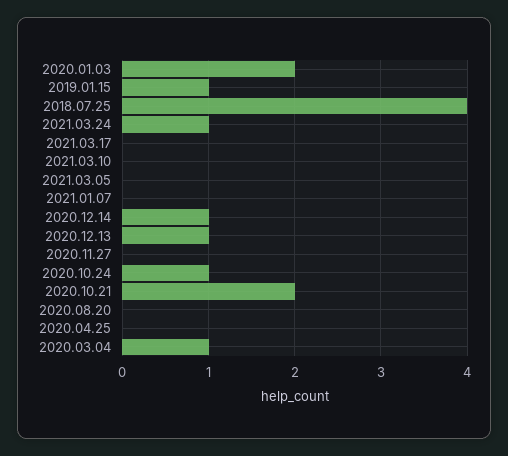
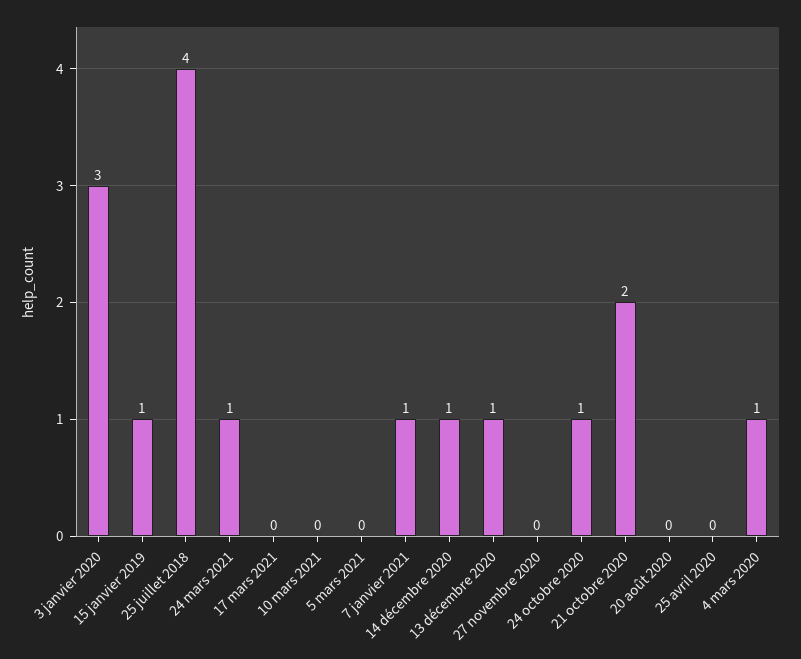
2020.01.03: 2 -> 3
2021.01.07: 0 -> 1

